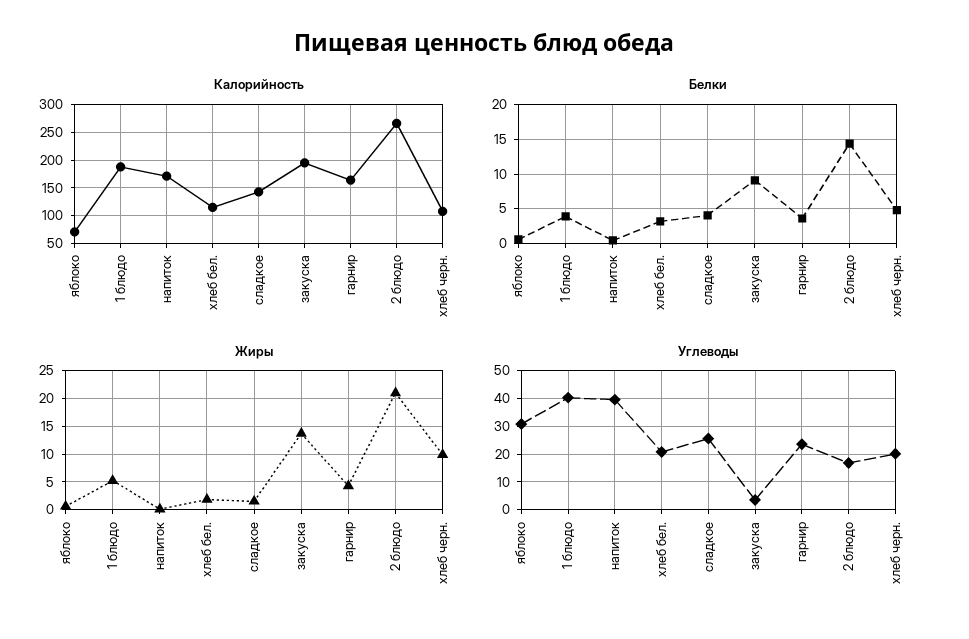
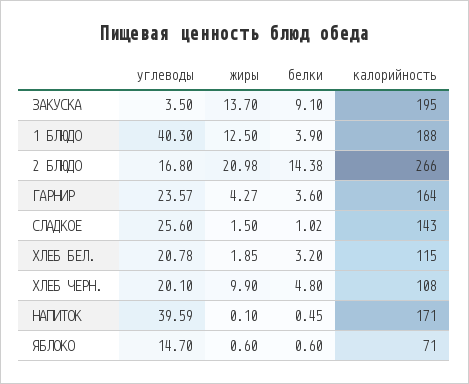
Белки, сладкое: 4 -> 1.02
Жиры, 1 блюдо: 5 -> 12.5
Углеводы, яблоко: 30 -> 14.7

